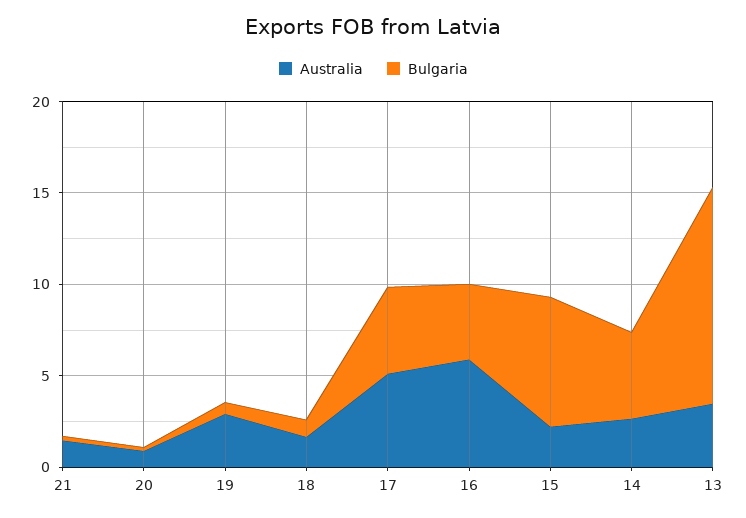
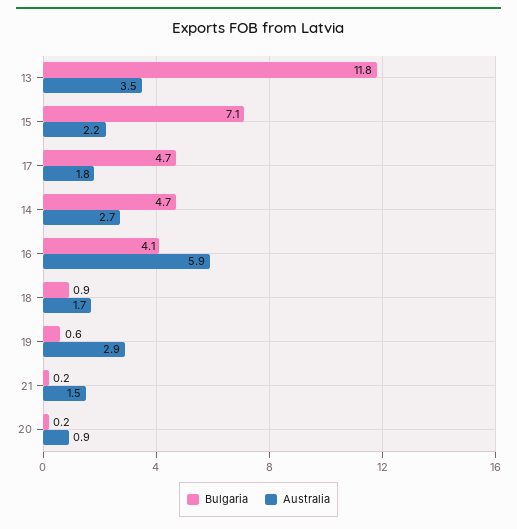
Australia, 17: 5 -> 1.8

